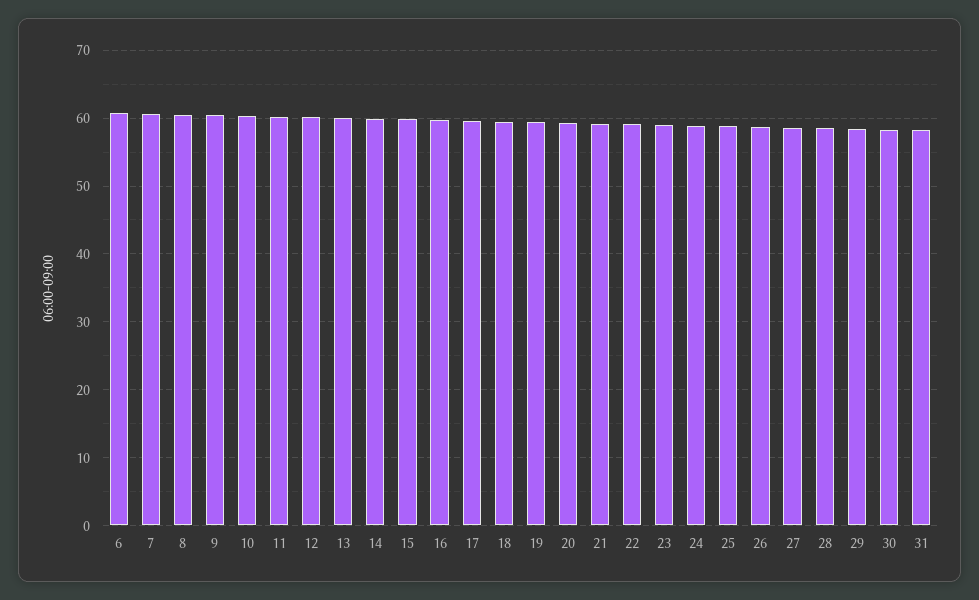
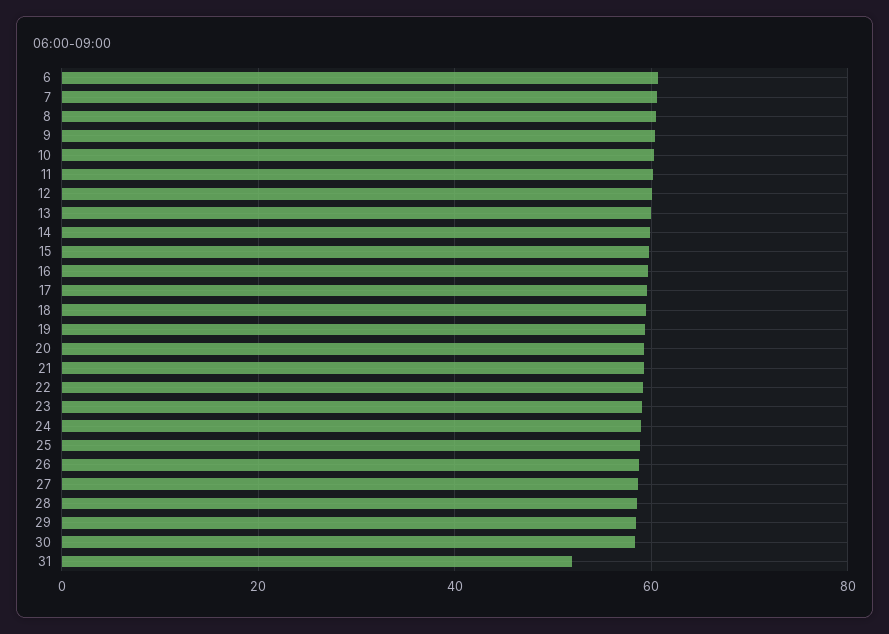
31: 58 -> 52

